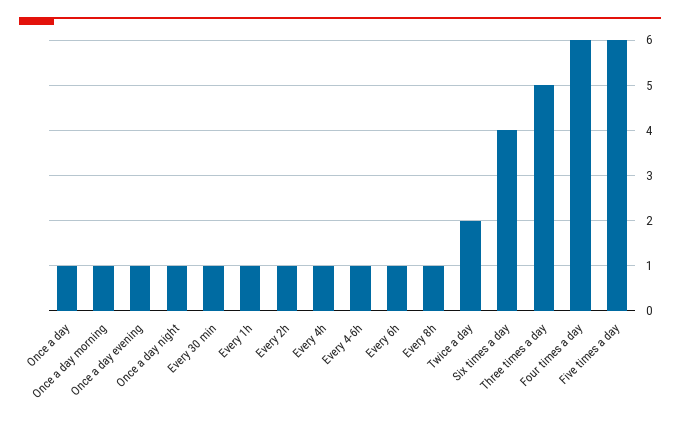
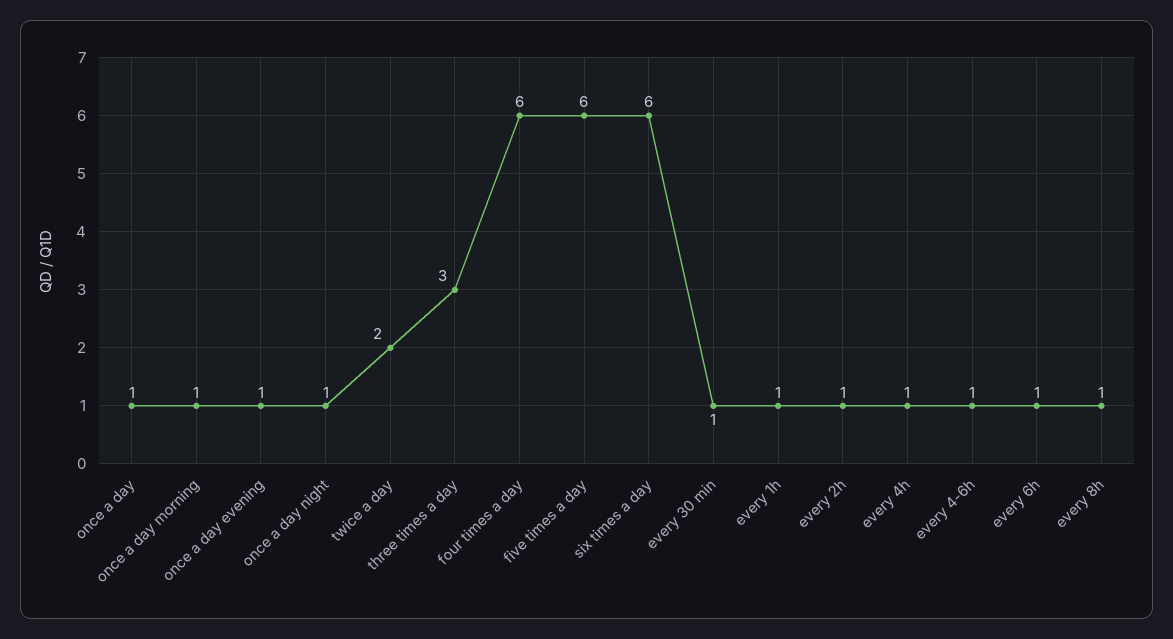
Six times a day: 4 -> 6
Three times a day: 5 -> 3

